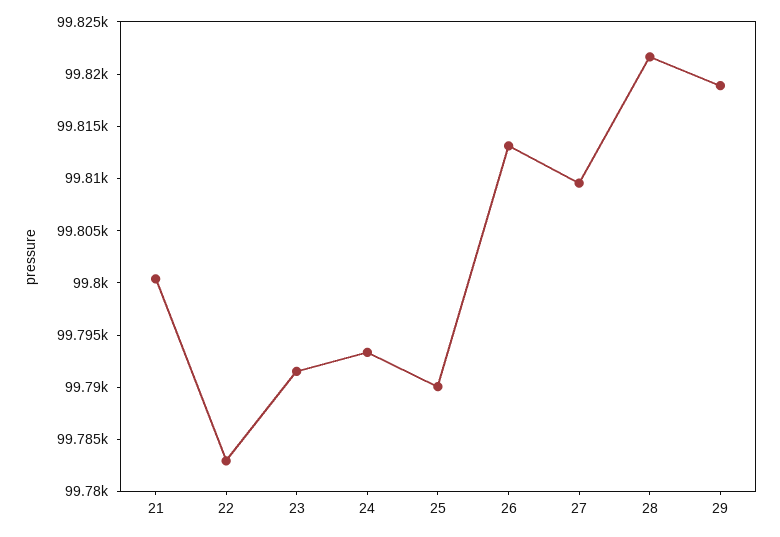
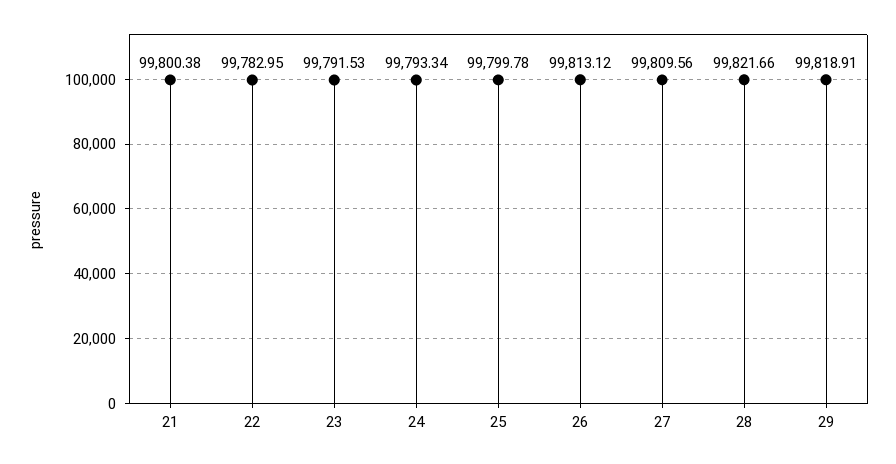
25: 99790 -> 99799.78

